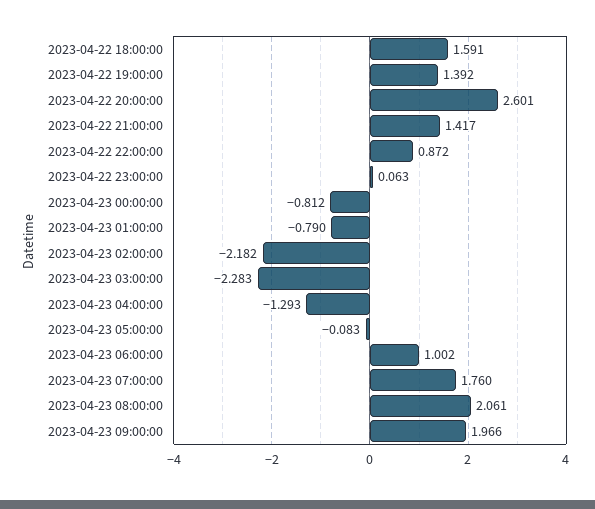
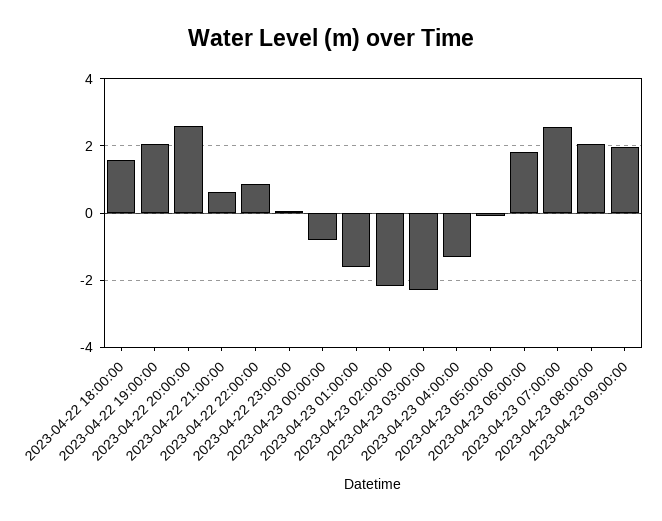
2023-04-22 19:00:00: 1.392 -> 2
2023-04-22 21:00:00: 1.417 -> 0.6
2023-04-23 01:00:00: -0.79 -> -1.6
2023-04-23 06:00:00: 1.002 -> 1.8
2023-04-23 07:00:00: 1.76 -> 2.6

